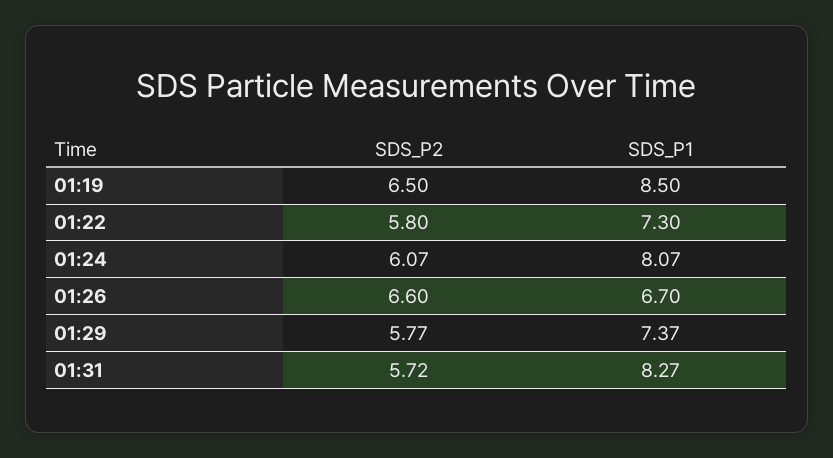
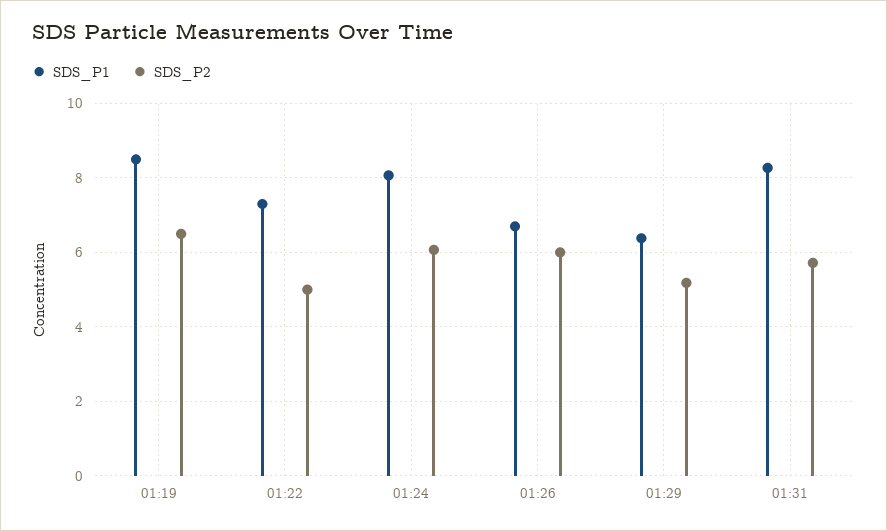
SDS_P2, 01:22: 5.8 -> 5
SDS_P2, 01:26: 6.6 -> 6
SDS_P2, 01:29: 5.77 -> 5.2
SDS_P1, 01:29: 7.37 -> 6.4

